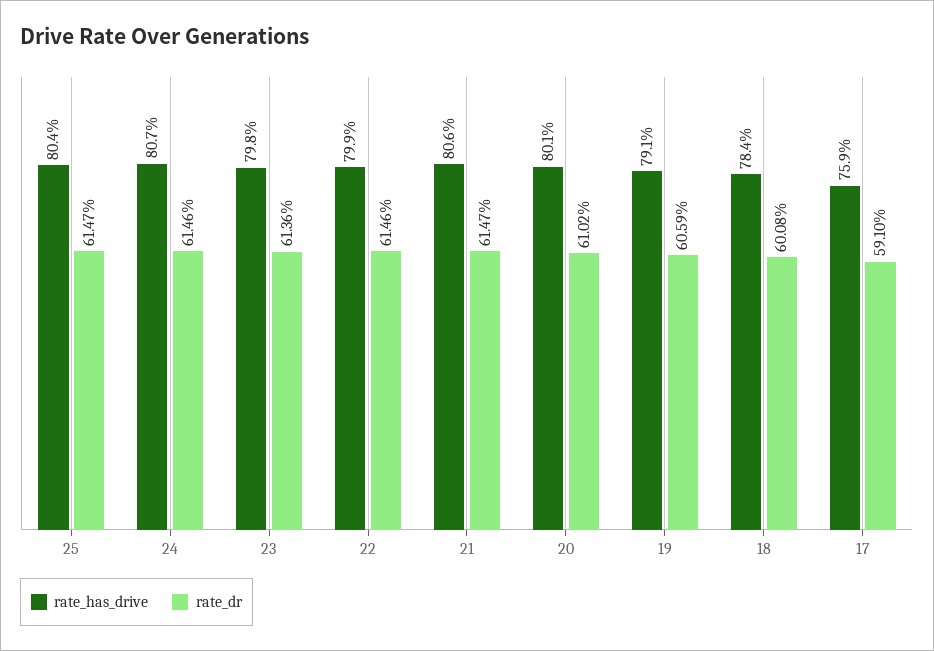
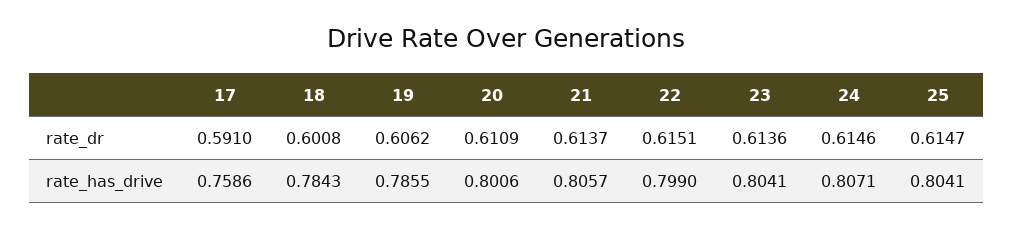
rate_has_drive, 23: 0.798 -> 0.8041
rate_dr, 22: 0.6146 -> 0.6151
rate_dr, 21: 0.6147 -> 0.6137
rate_dr, 20: 0.6102 -> 0.6109
rate_has_drive, 19: 0.791 -> 0.7855
rate_dr, 19: 0.6059 -> 0.6062

